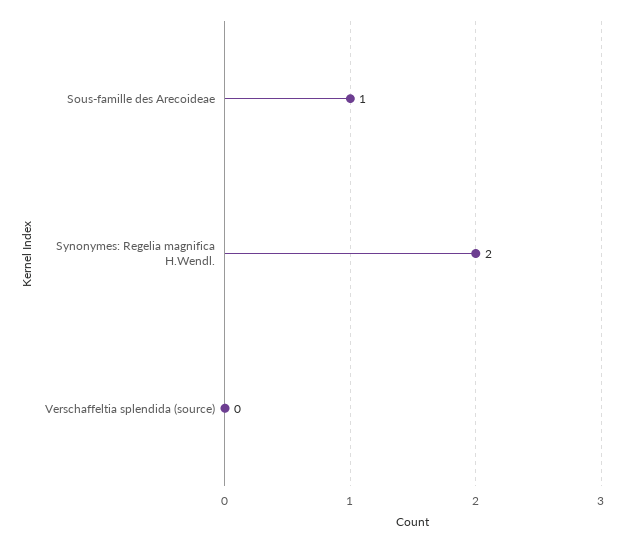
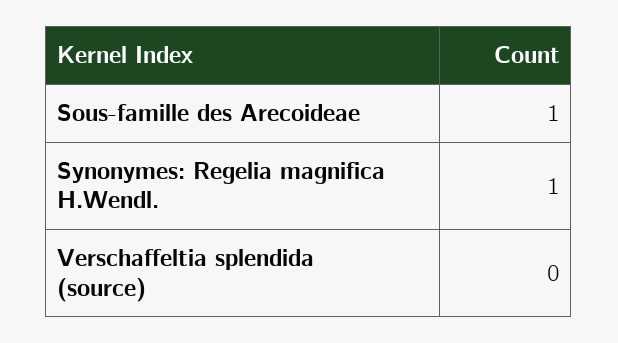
Synonymes: Regelia magnifica H.Wendl.: 2 -> 1

